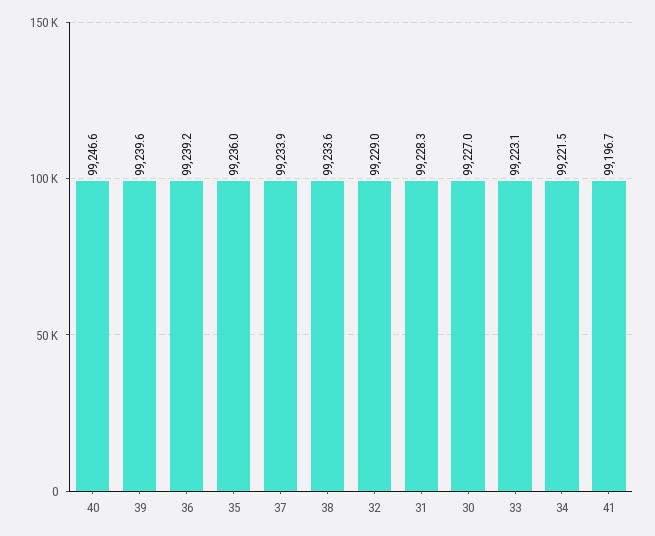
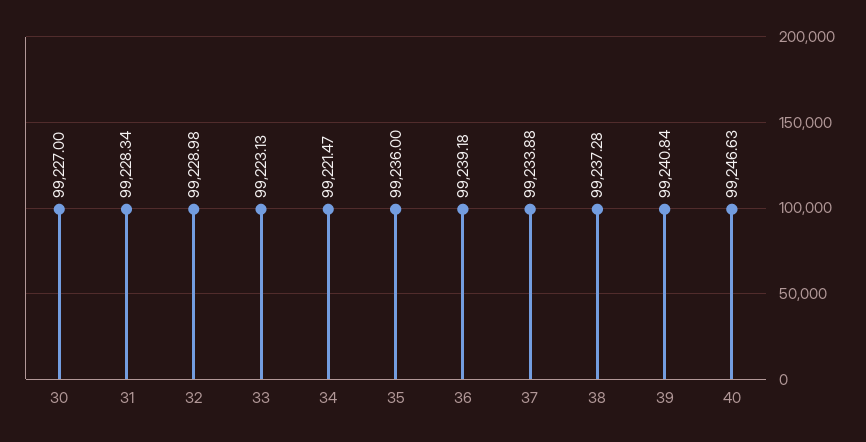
39: 99239.6 -> 99240.84
38: 99233.6 -> 99237.28
41: 99196.7 -> none

